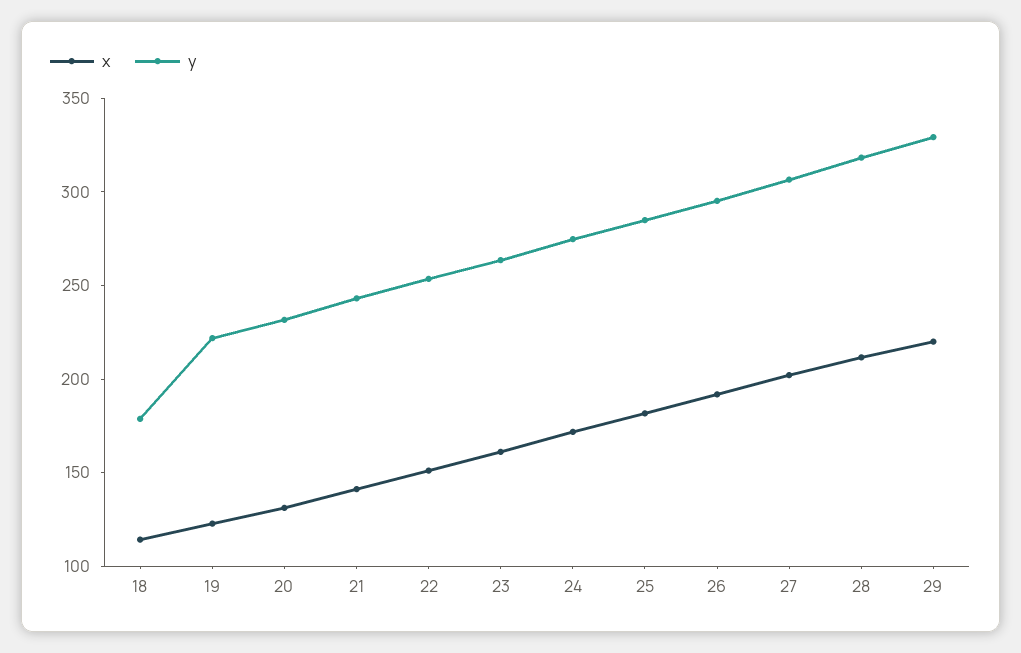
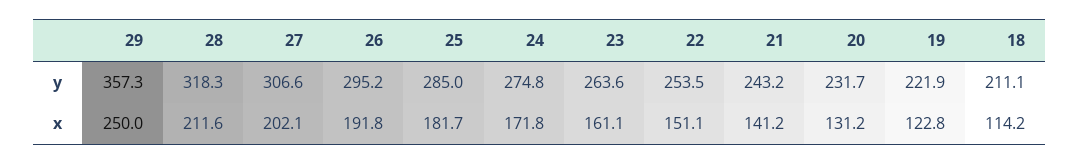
y, 18: 180 -> 211.1
x, 29: 220 -> 250
y, 29: 330 -> 357.3

